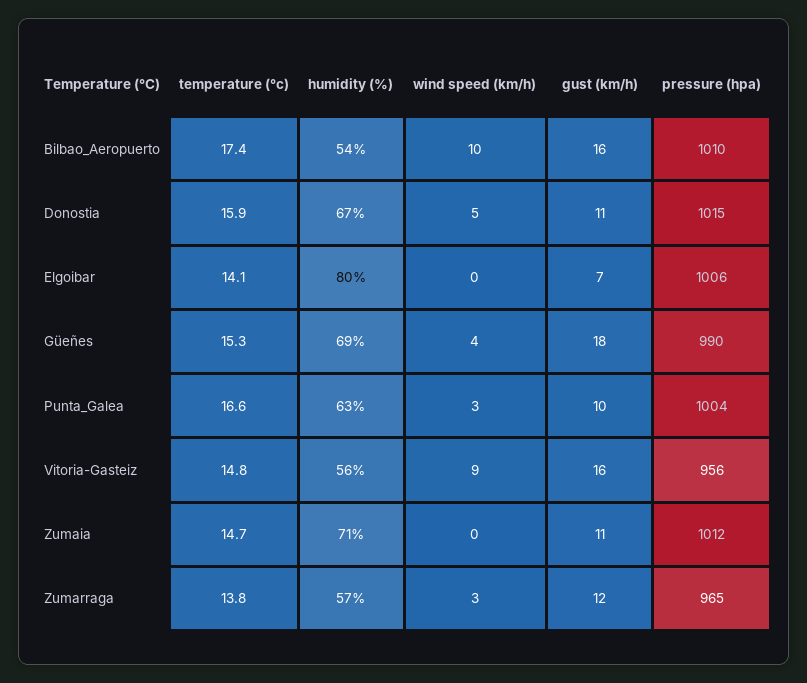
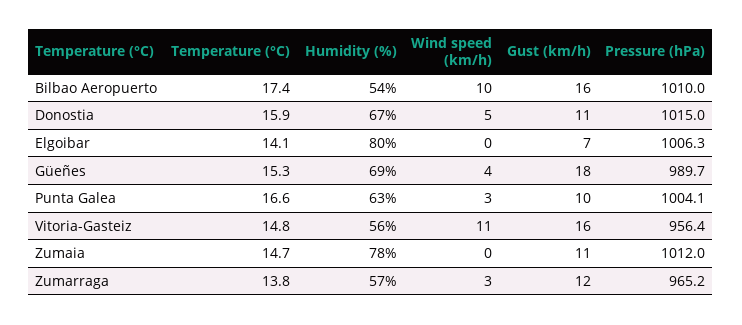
wind speed (km/h), Vitoria-Gasteiz: 9 -> 11
humidity (%), Zumaia: 71 -> 78

